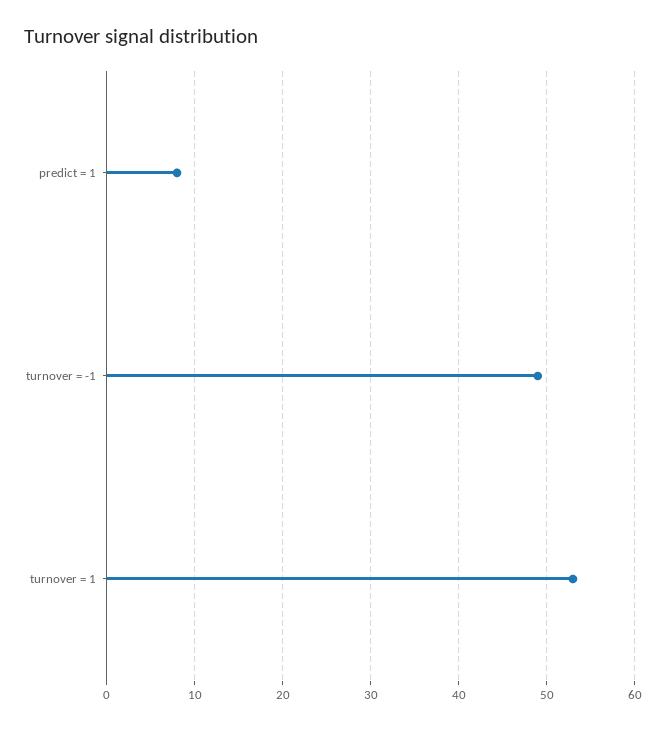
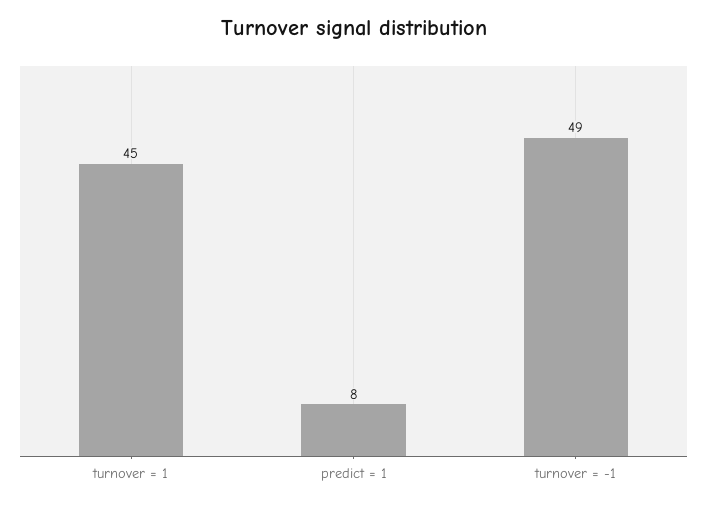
turnover = 1: 53 -> 45

